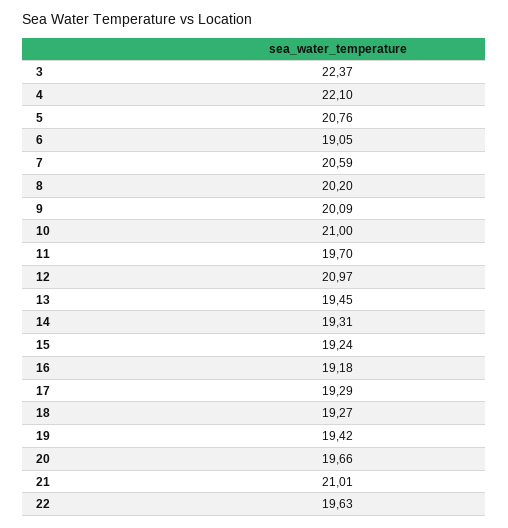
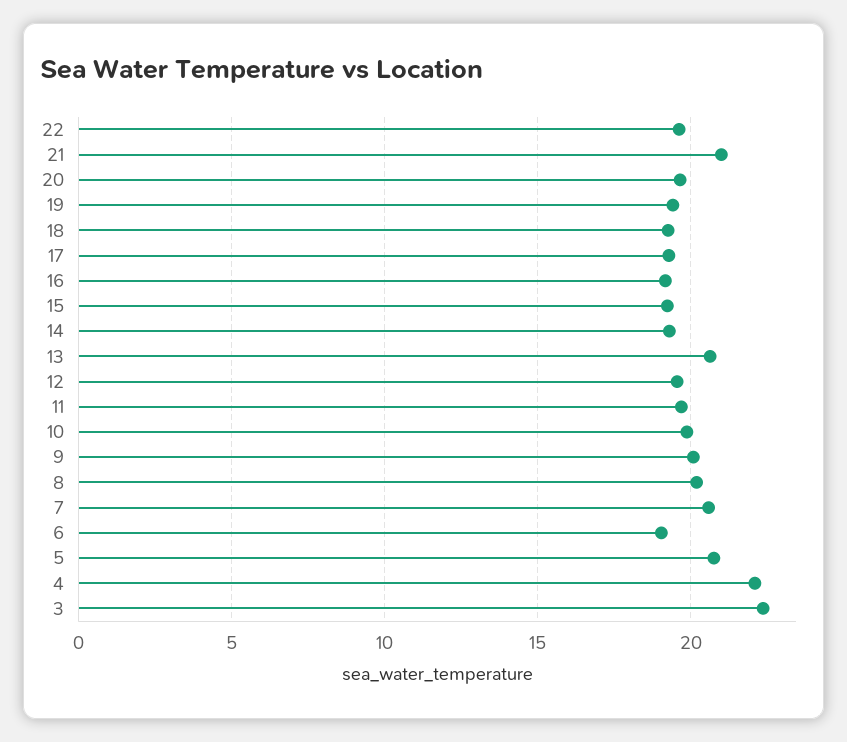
10: 21 -> 20
12: 20.97 -> 19.5
13: 19.45 -> 20.5

